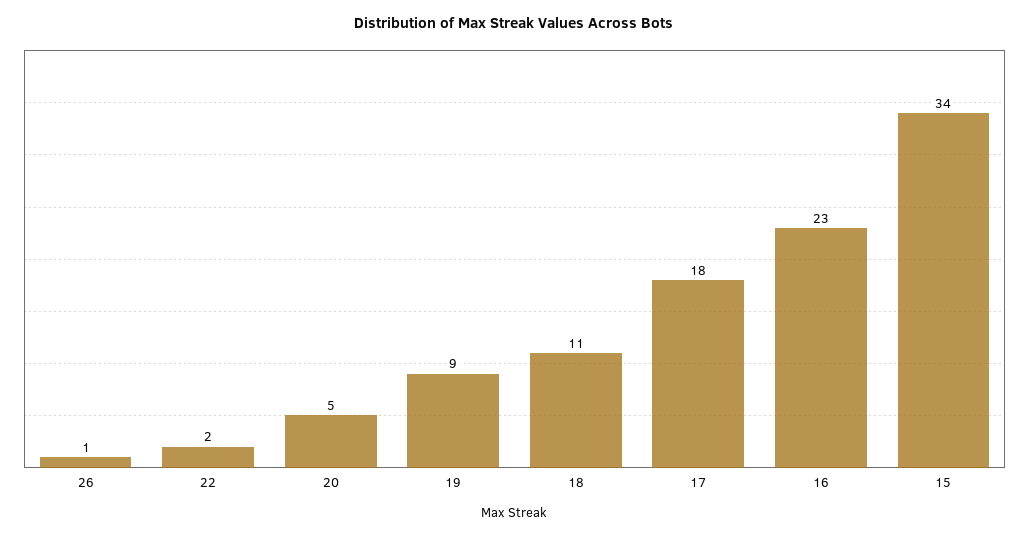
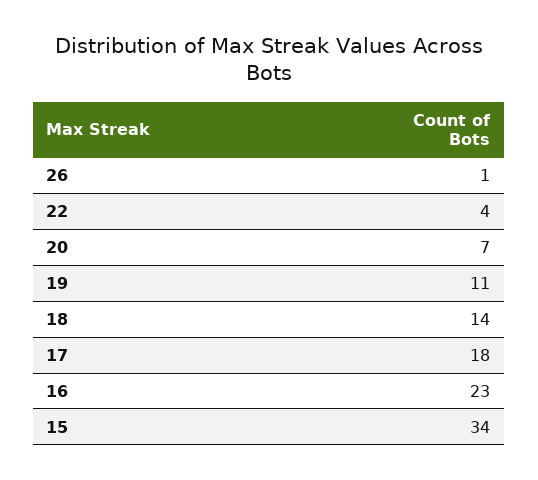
22: 2 -> 4
20: 5 -> 7
19: 9 -> 11
18: 11 -> 14

